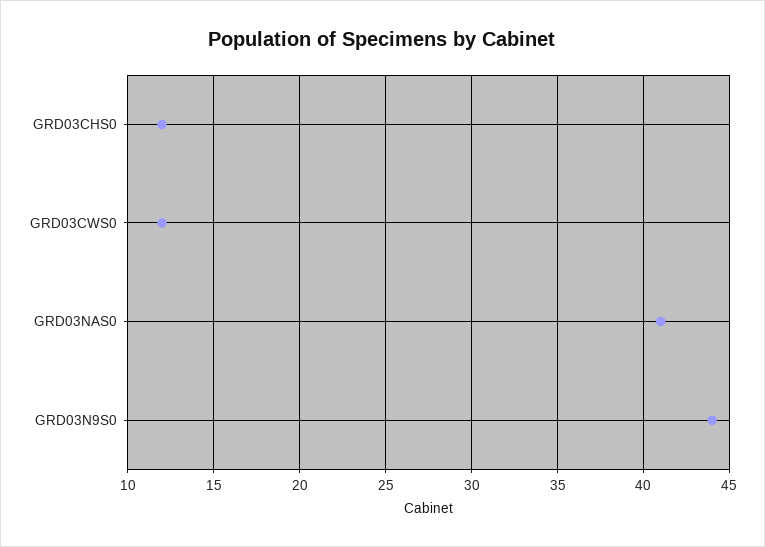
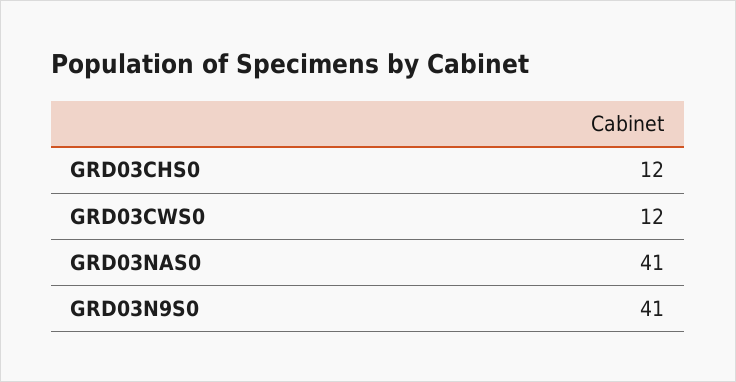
GRD03N9S0: 44 -> 41

